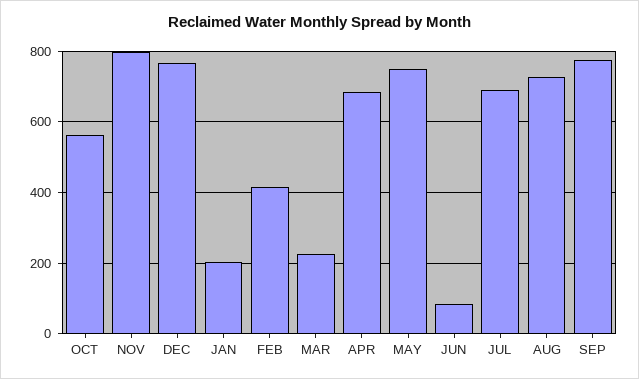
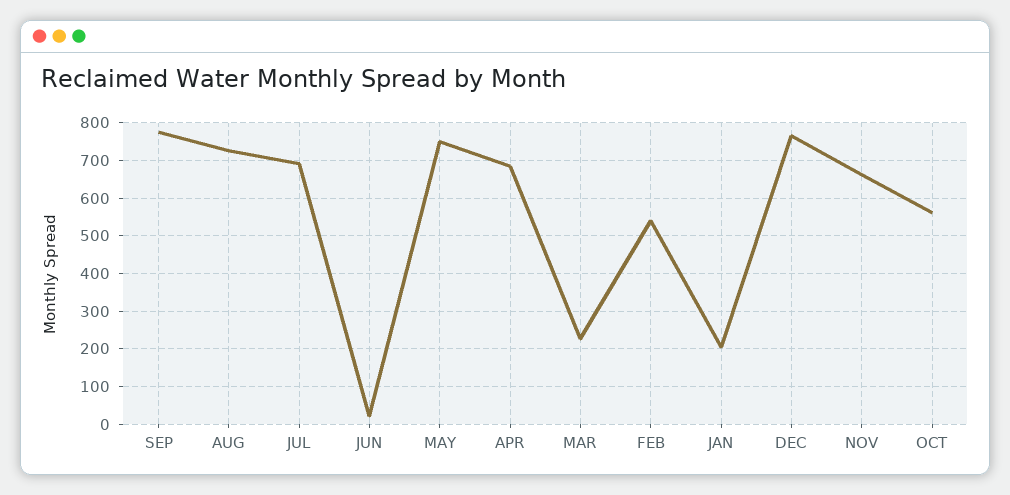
NOV: 800 -> 660
FEB: 420 -> 540
JUN: 80 -> 20

